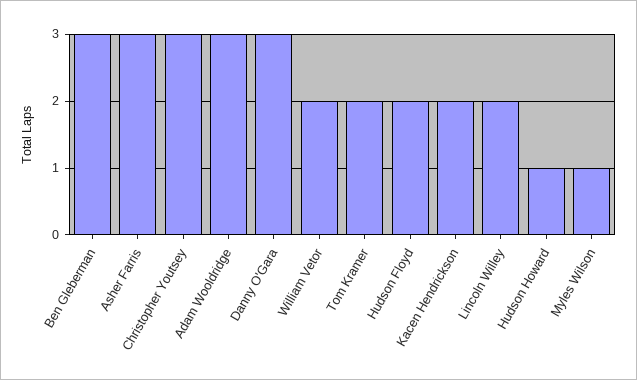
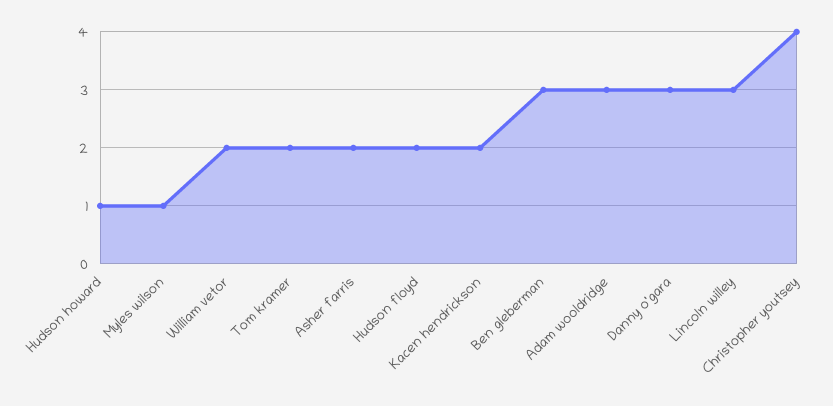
Asher Farris: 3 -> 2
Christopher Youtsey: 3 -> 4
Lincoln Willey: 2 -> 3

